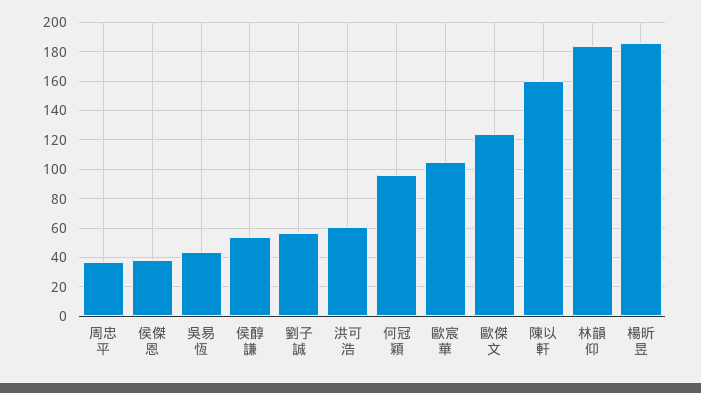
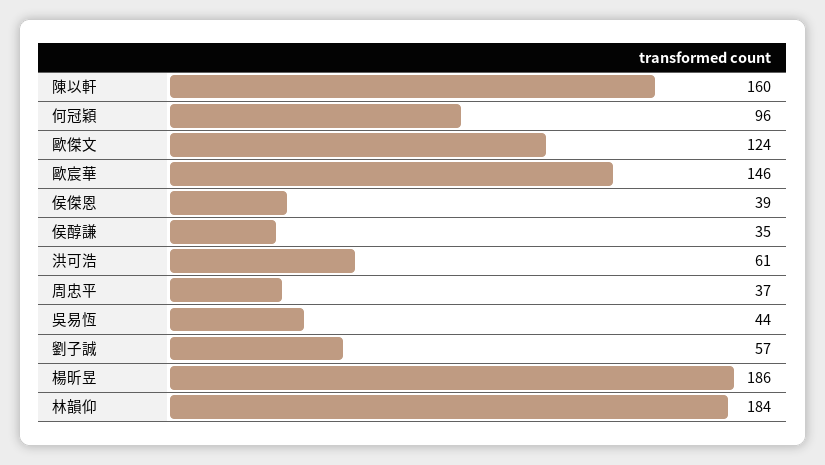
侯醇謙: 55 -> 35
歐宸華: 105 -> 146

